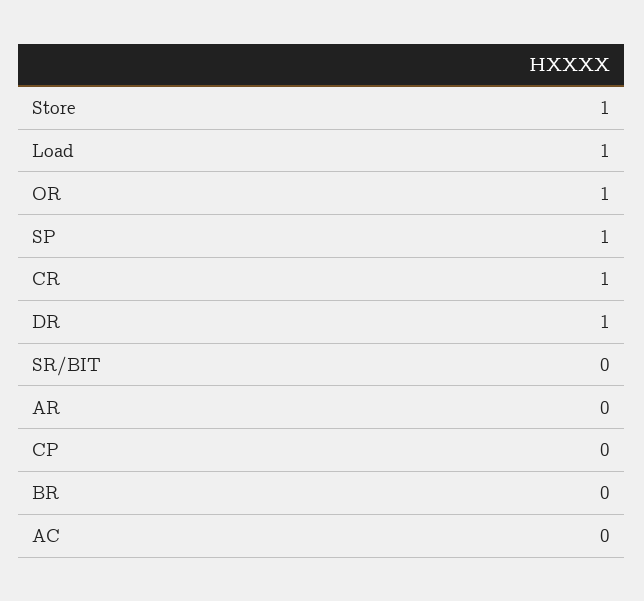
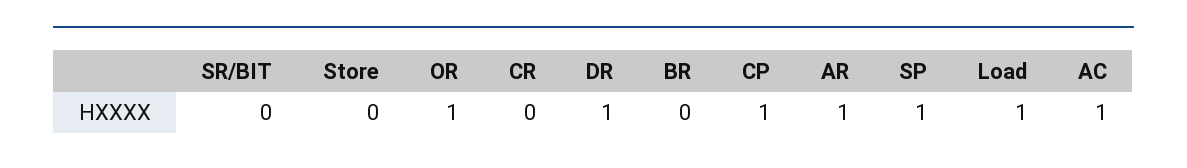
Store: 1 -> 0
CR: 1 -> 0
AR: 0 -> 1
CP: 0 -> 1
AC: 0 -> 1

